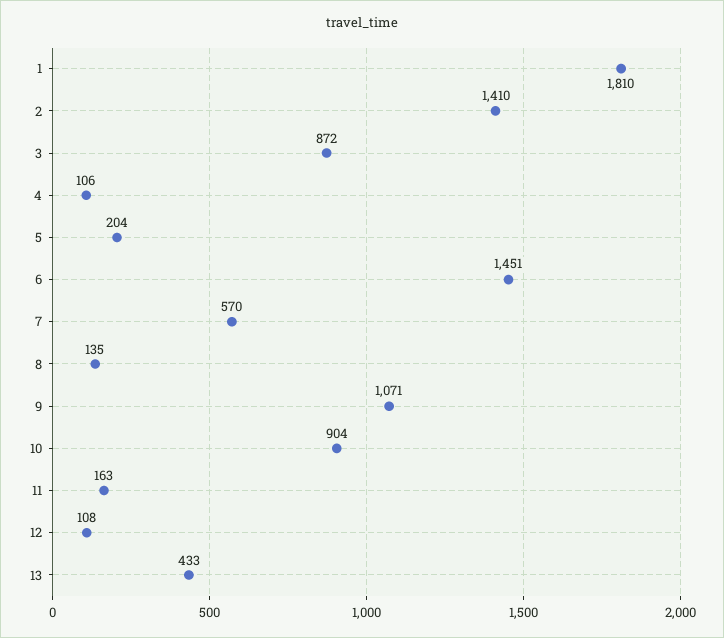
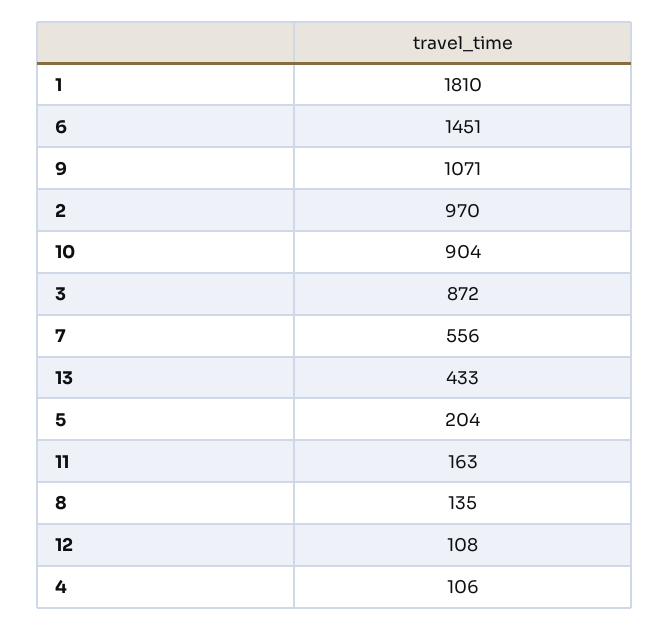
2: 1410 -> 970
7: 570 -> 556

